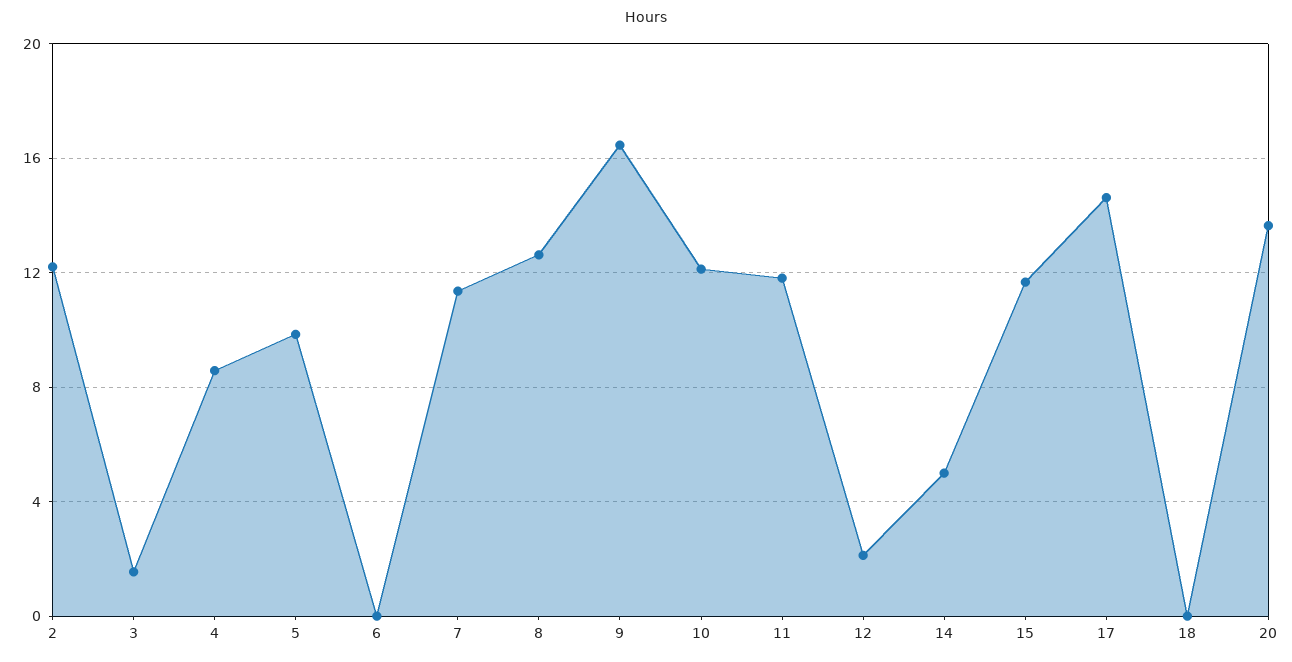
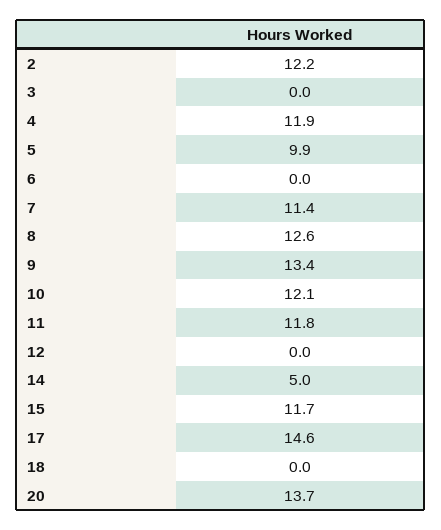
3: 1.5 -> 0
4: 8.5 -> 11.9
9: 16.5 -> 13.4
12: 2 -> 0

